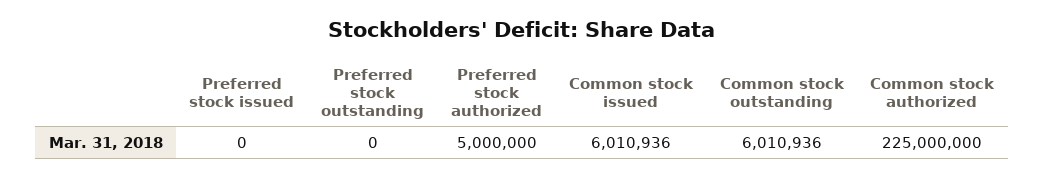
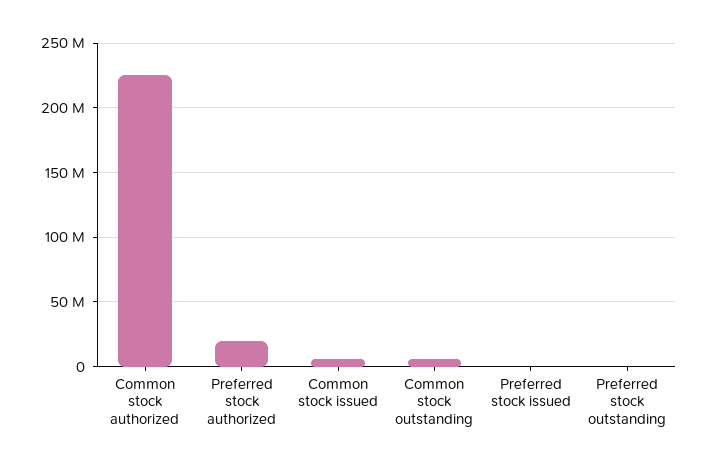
Preferred stock authorized: 5000000 -> 20000000

